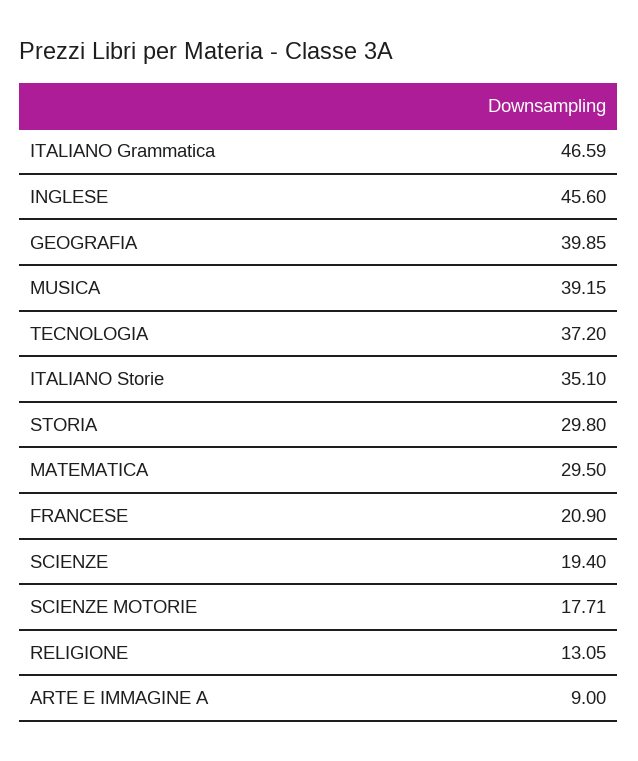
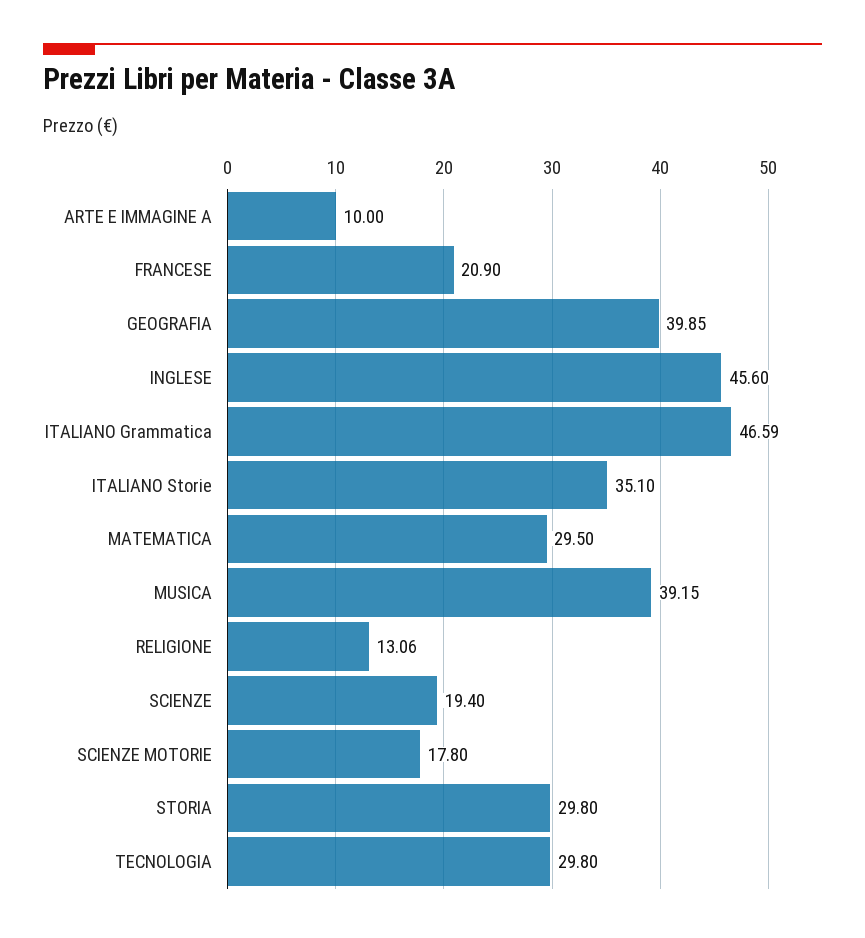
TECNOLOGIA: 37.2 -> 29.8
SCIENZE MOTORIE: 17.71 -> 17.8
RELIGIONE: 13.05 -> 13.06
ARTE E IMMAGINE A: 9 -> 10

